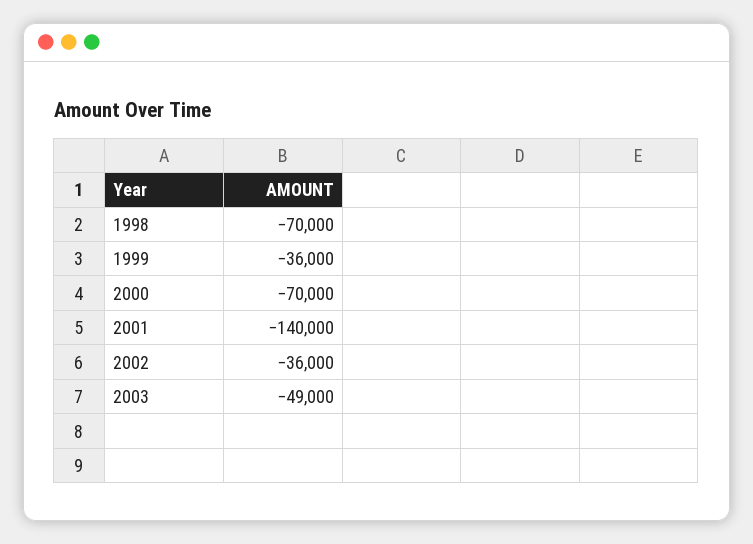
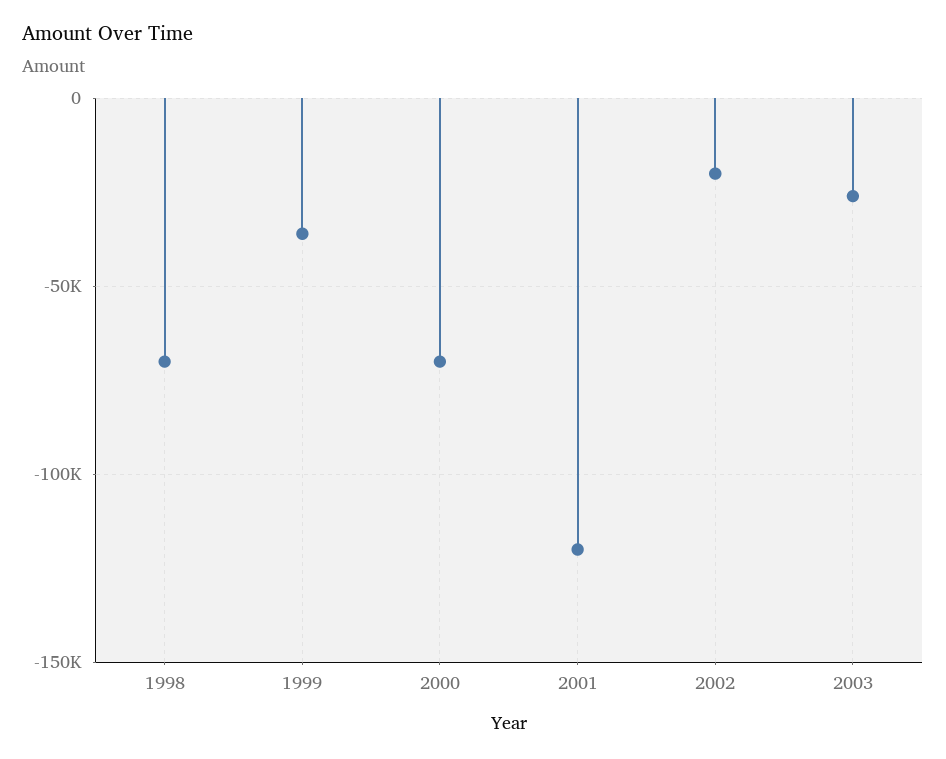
2001: -140000 -> -120000
2002: -36000 -> -20000
2003: -49000 -> -25000

